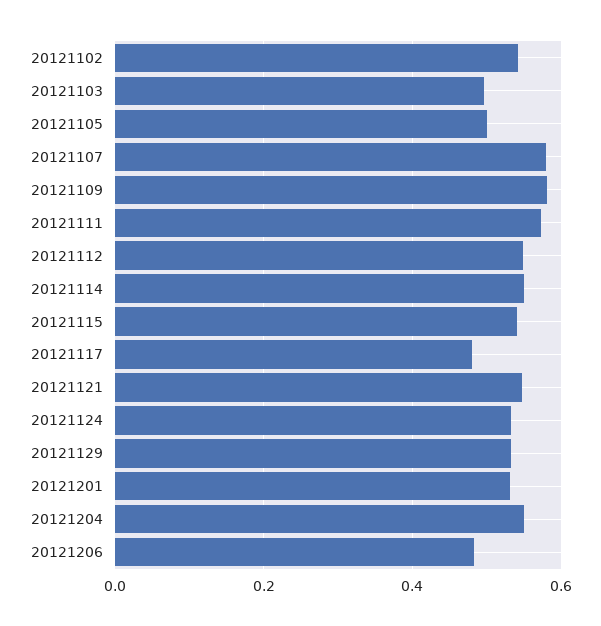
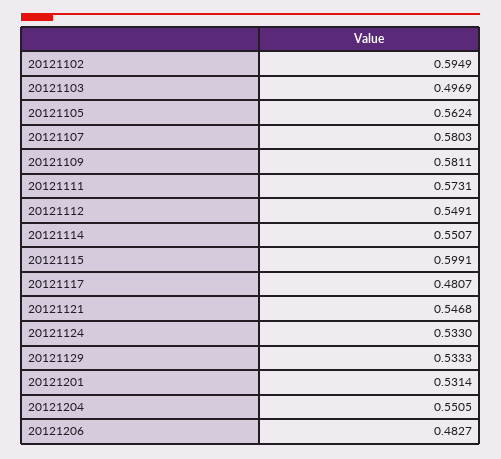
20121102: 0.54 -> 0.5949
20121105: 0.5 -> 0.5624
20121115: 0.54 -> 0.5991

